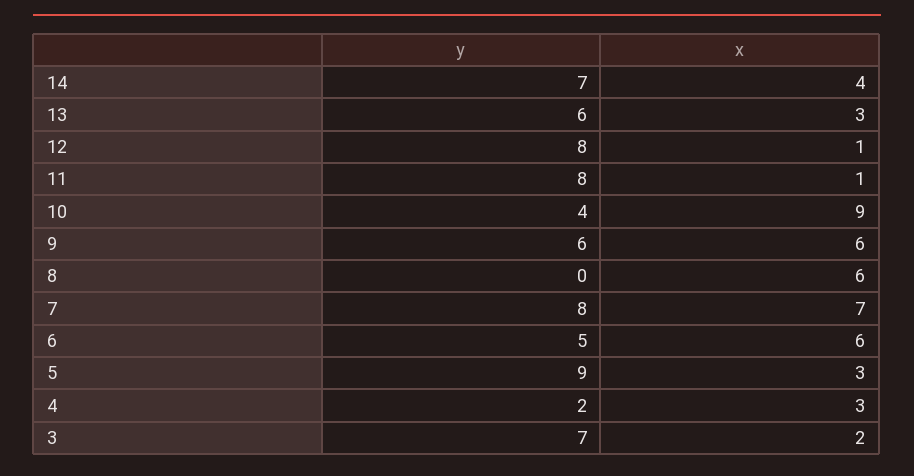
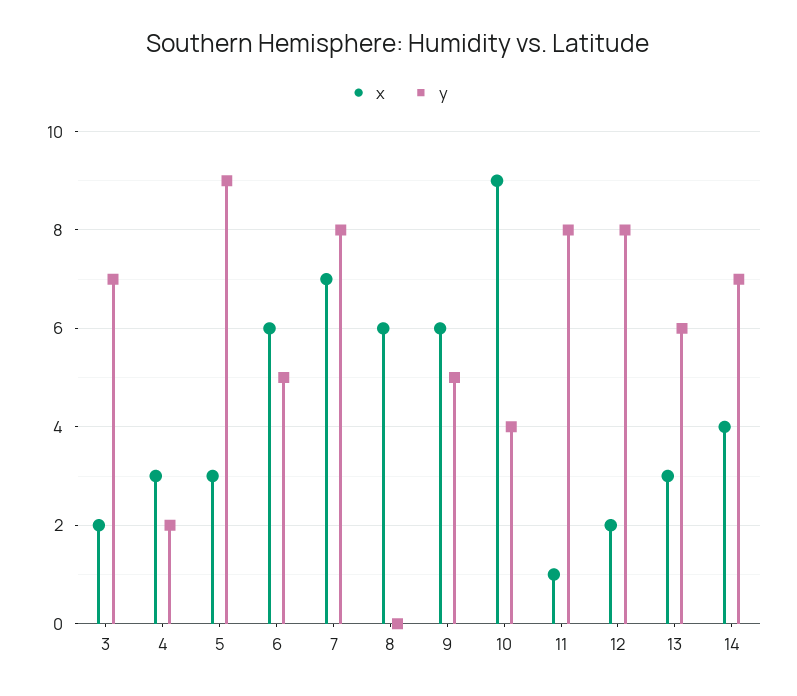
x, 12: 1 -> 2
y, 9: 6 -> 5

